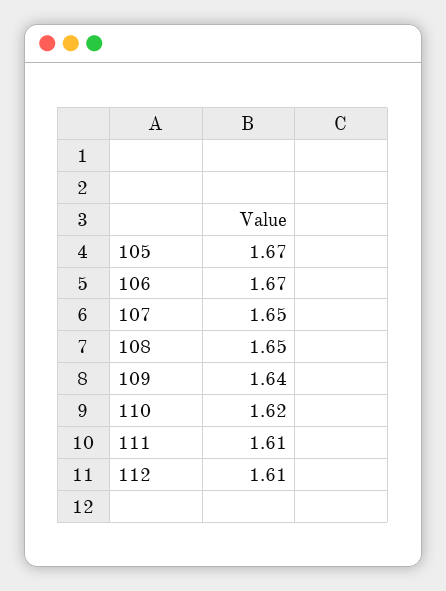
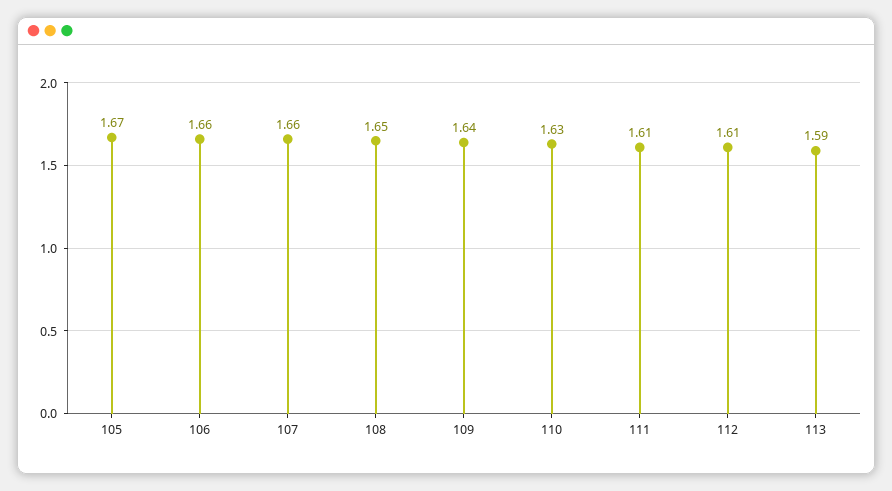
106: 1.67 -> 1.66
107: 1.65 -> 1.66
110: 1.62 -> 1.63
113: none -> 1.59

